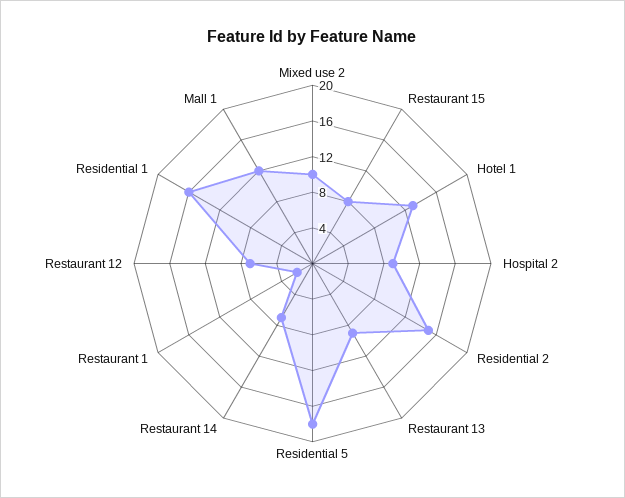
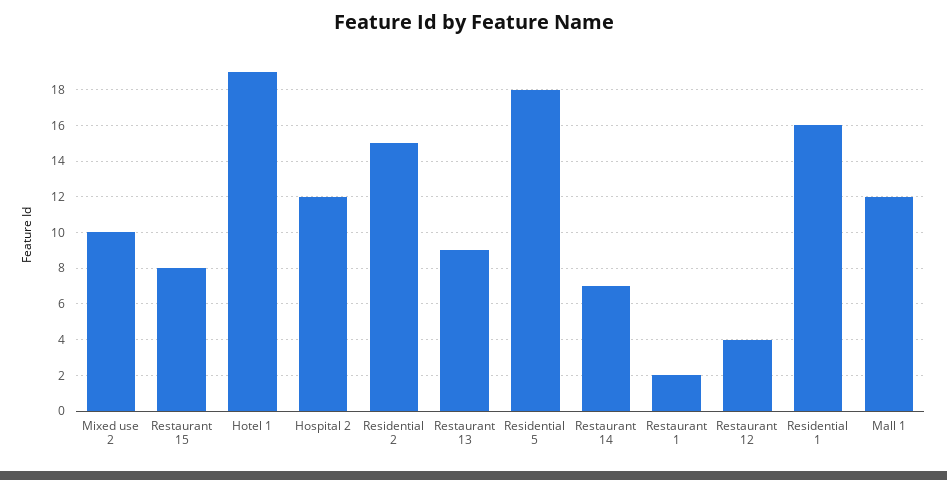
Hotel 1: 13 -> 19
Hospital 2: 9 -> 12
Restaurant 12: 7 -> 4

